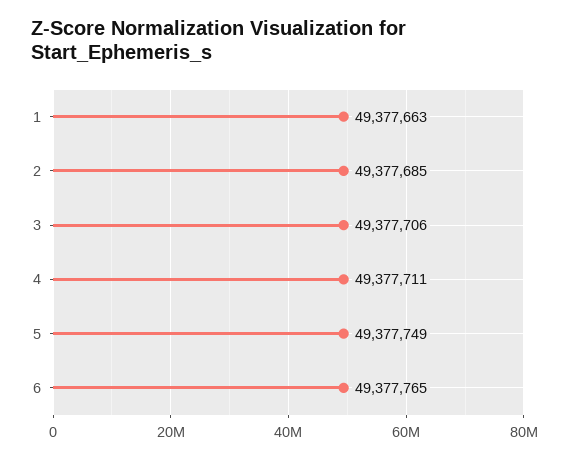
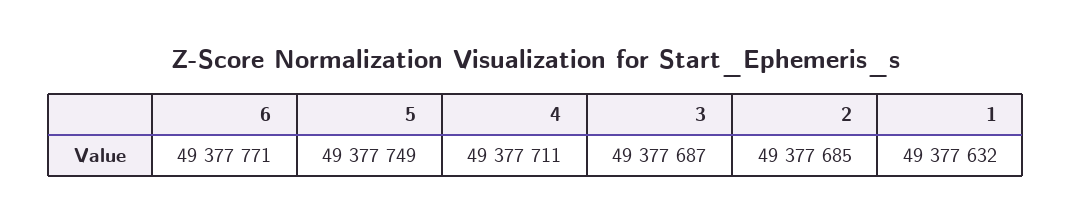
1: 49377663 -> 49377632
3: 49377706 -> 49377687
6: 49377765 -> 49377771

